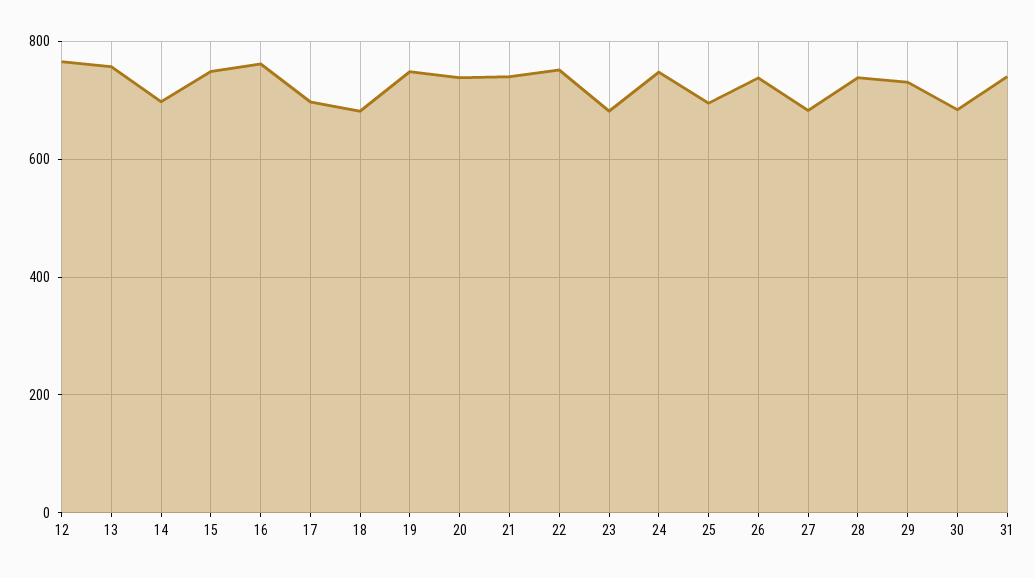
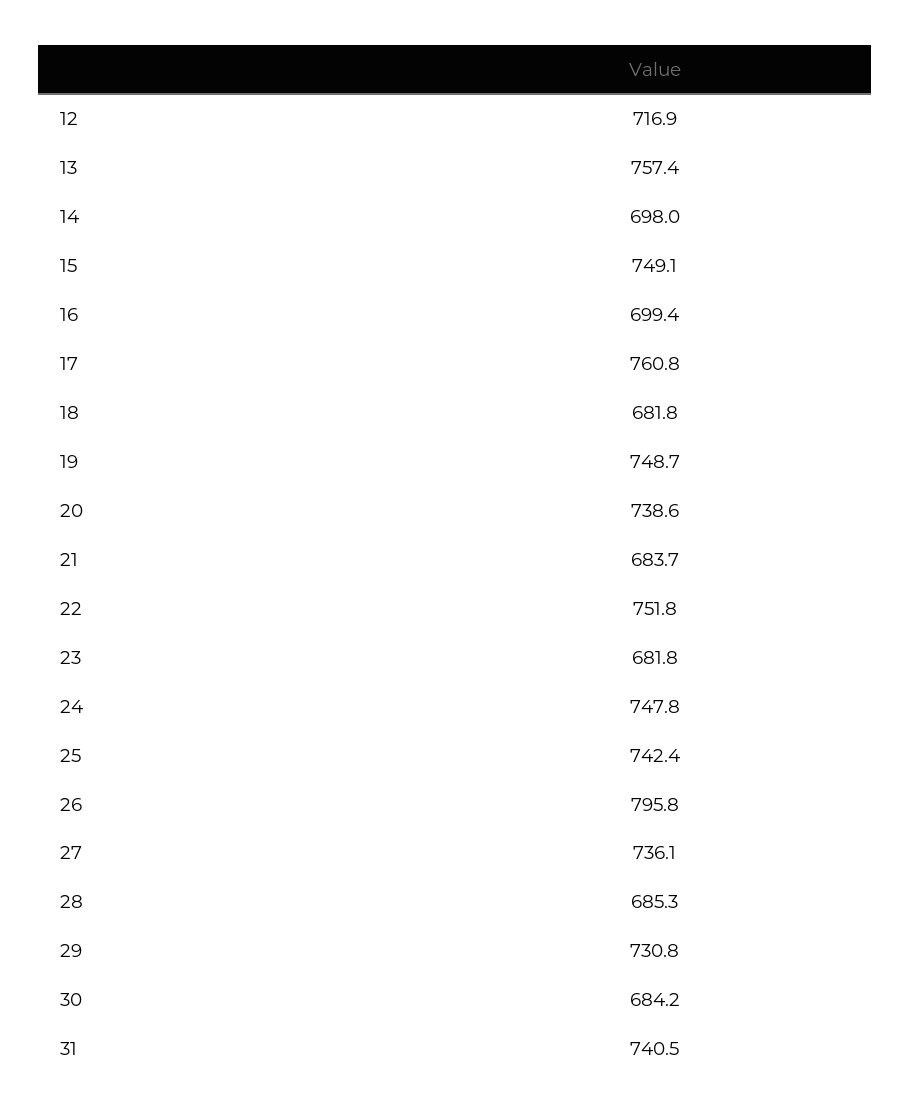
12: 760 -> 716.9
16: 760 -> 699.4
17: 700 -> 760.8
21: 740 -> 683.7
25: 700 -> 742.4
26: 740 -> 795.8
27: 680 -> 736.1
28: 740 -> 685.3

